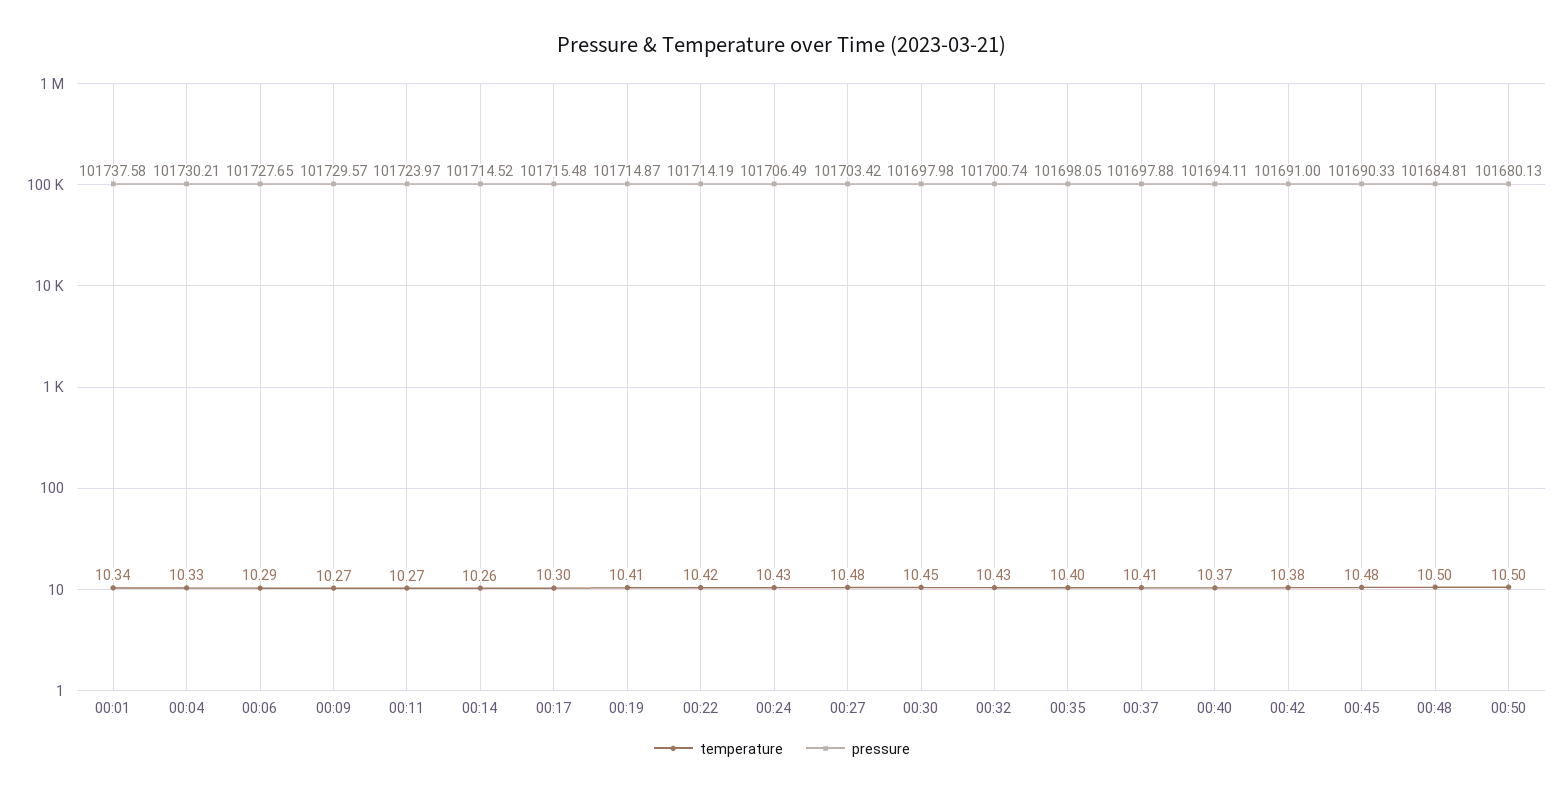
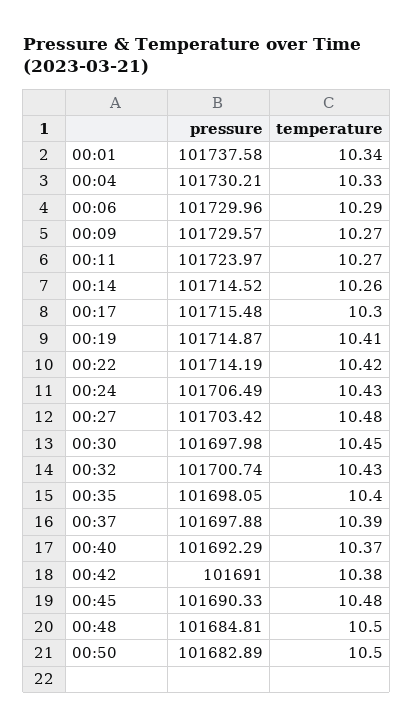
pressure, 00:06: 101727.65 -> 101729.96
temperature, 00:37: 10.41 -> 10.39
pressure, 00:40: 101694.11 -> 101692.29
pressure, 00:50: 101680.13 -> 101682.89

